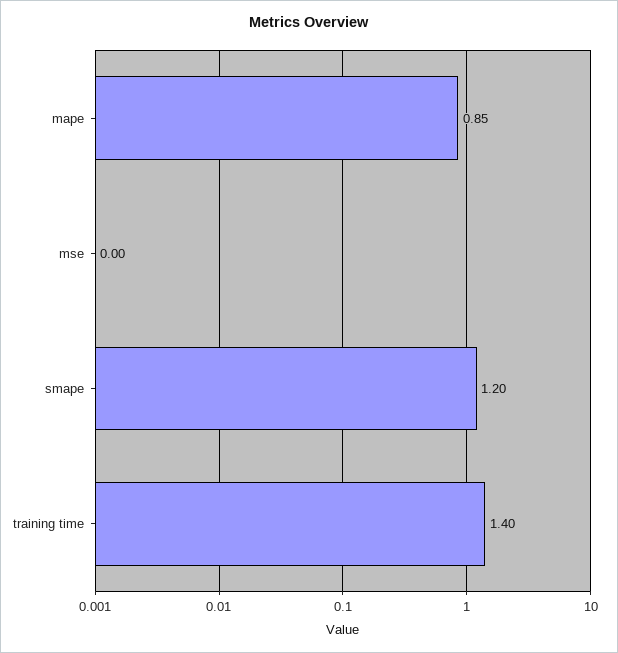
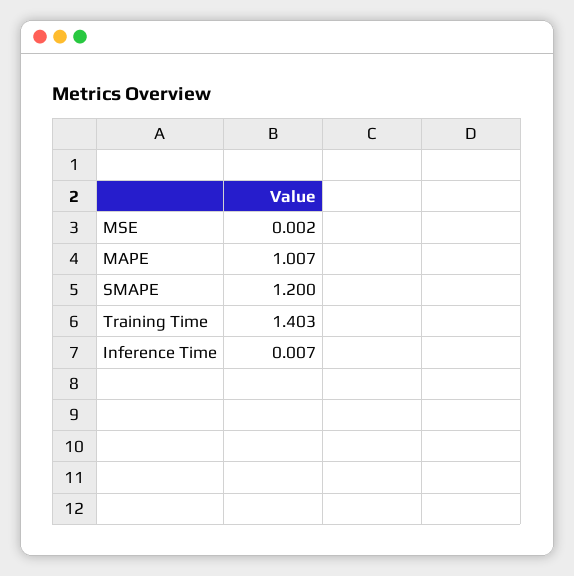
mape: 0.85 -> 1.007
Inference Time: none -> 0.007

